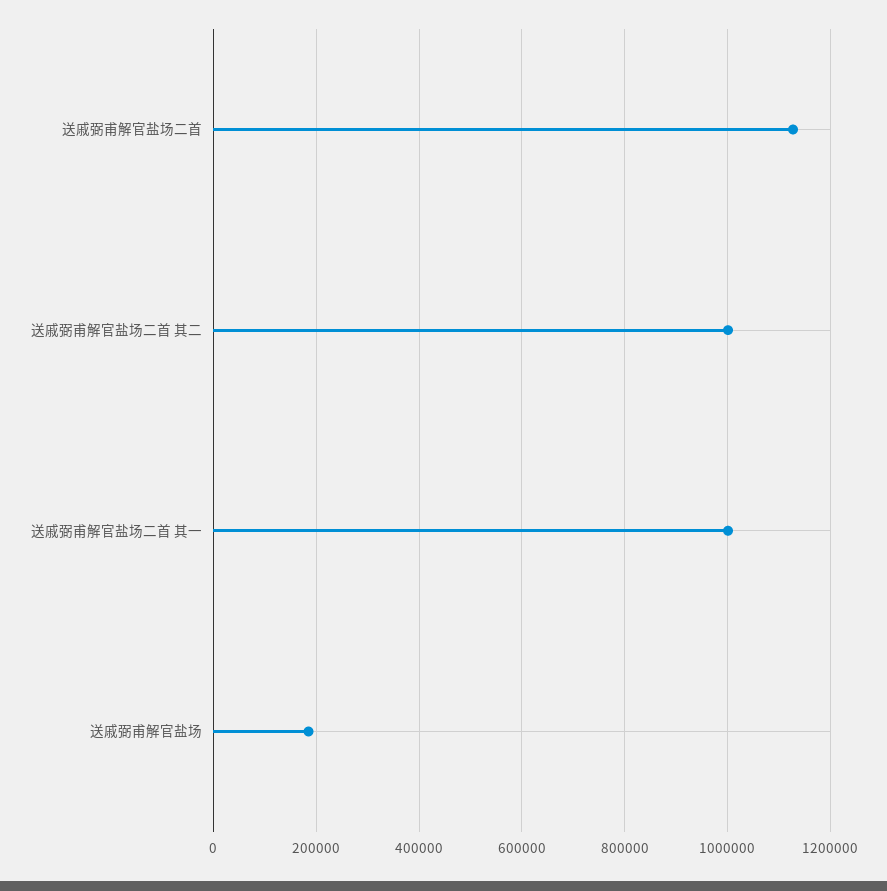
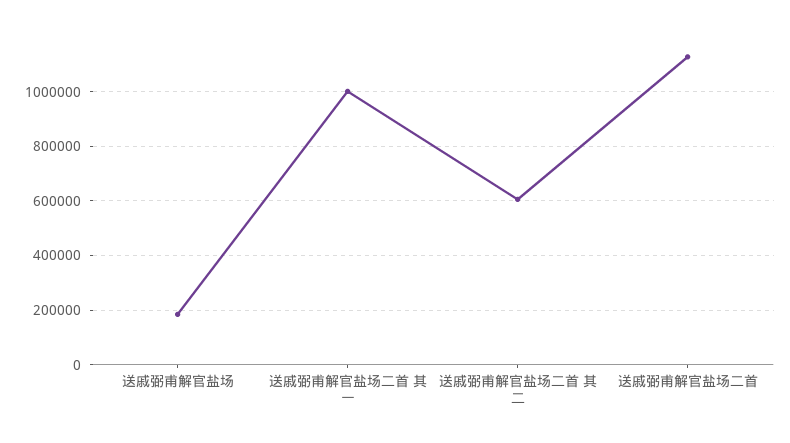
送戚弼甫解官盐场二首 其二: 1000000 -> 600000

